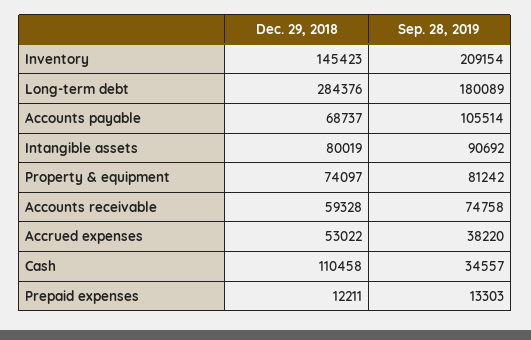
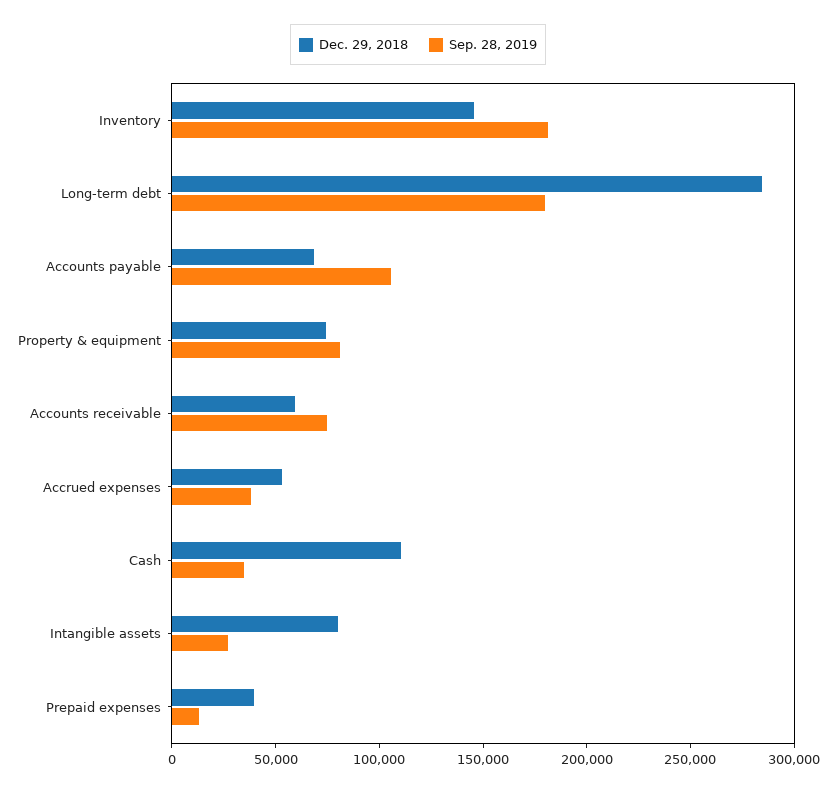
Sep. 28, 2019, Inventory: 209154 -> 180000
Sep. 28, 2019, Intangible assets: 90692 -> 30000
Dec. 29, 2018, Prepaid expenses: 12211 -> 40000

